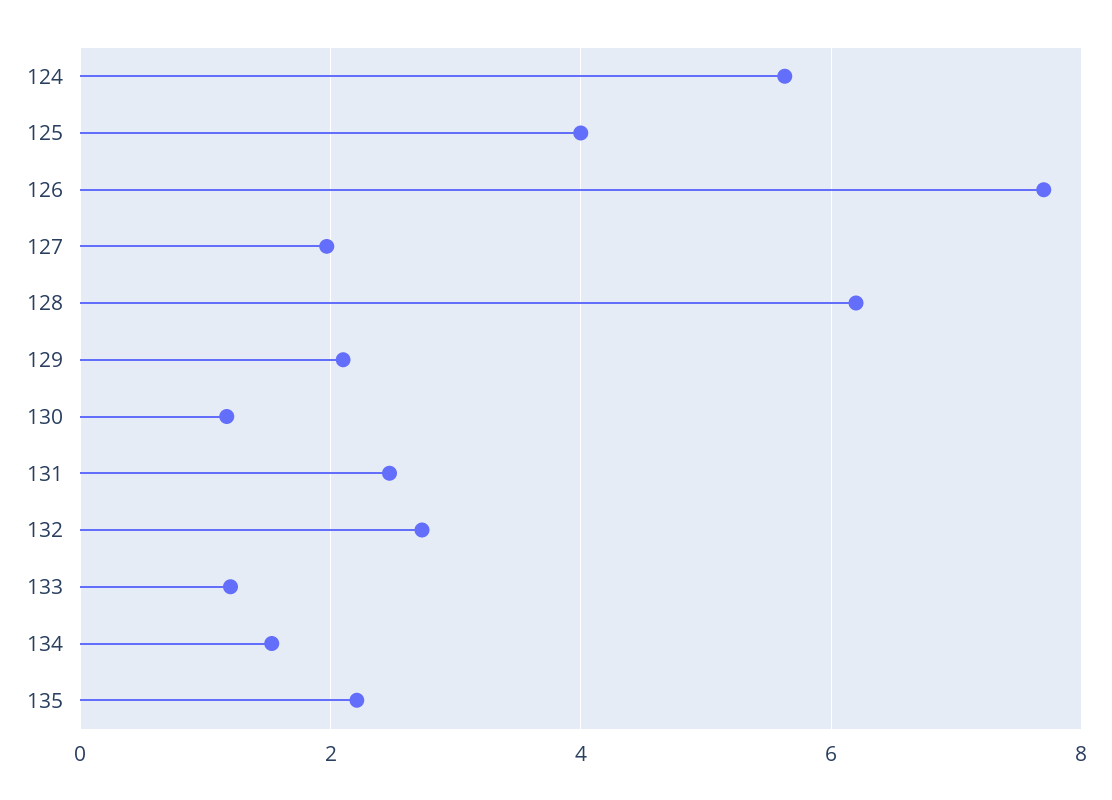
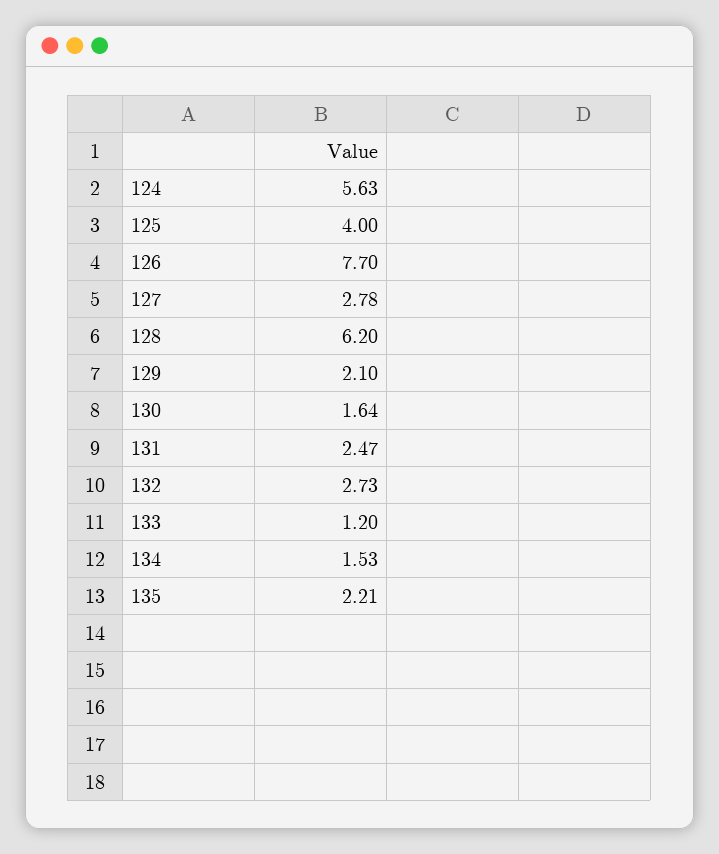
127: 2 -> 2.78
130: 1.2 -> 1.64

